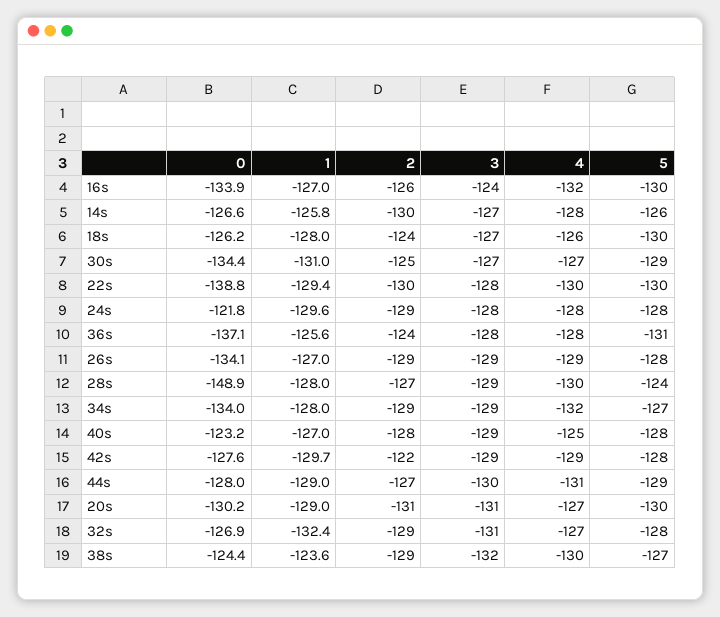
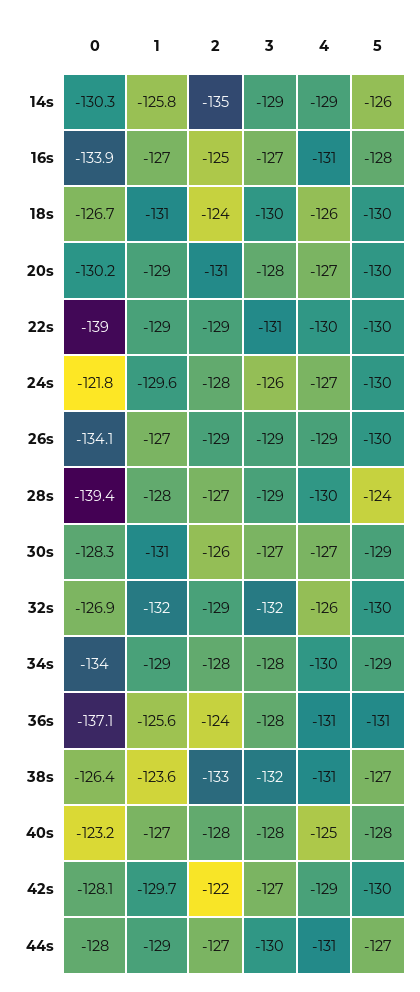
2, 16s: -126 -> -125
3, 16s: -124 -> -127
4, 16s: -132 -> -131
5, 16s: -130 -> -128
0, 14s: -126.6 -> -130.3
2, 14s: -130 -> -135
3, 14s: -127 -> -129
4, 14s: -128 -> -129
0, 18s: -126.2 -> -126.7
1, 18s: -128 -> -131
3, 18s: -127 -> -130
0, 30s: -134.4 -> -128.3
2, 30s: -125 -> -126
0, 22s: -138.8 -> -139
1, 22s: -129.4 -> -129
2, 22s: -130 -> -129
3, 22s: -128 -> -131
2, 24s: -129 -> -128
3, 24s: -128 -> -126
4, 24s: -128 -> -127
5, 24s: -128 -> -130
4, 36s: -128 -> -131
5, 26s: -128 -> -130
0, 28s: -148.9 -> -139.4
1, 34s: -128 -> -129
2, 34s: -129 -> -128
3, 34s: -129 -> -128
4, 34s: -132 -> -130
5, 34s: -127 -> -129
3, 40s: -129 -> -128
0, 42s: -127.6 -> -128.1
3, 42s: -129 -> -127
5, 42s: -128 -> -130
5, 44s: -129 -> -127
3, 20s: -131 -> -128
1, 32s: -132.4 -> -132
3, 32s: -131 -> -132
4, 32s: -127 -> -126
5, 32s: -128 -> -130
0, 38s: -124.4 -> -126.4
2, 38s: -129 -> -133
4, 38s: -130 -> -131

